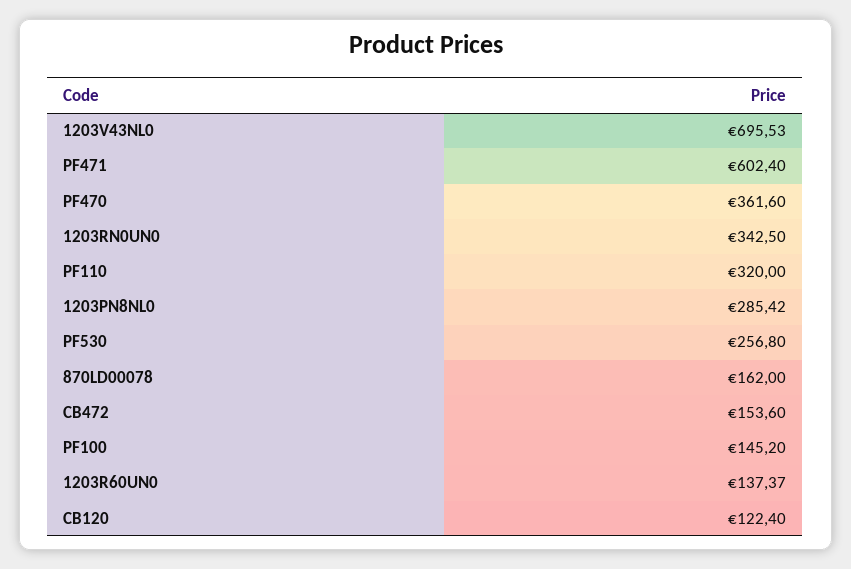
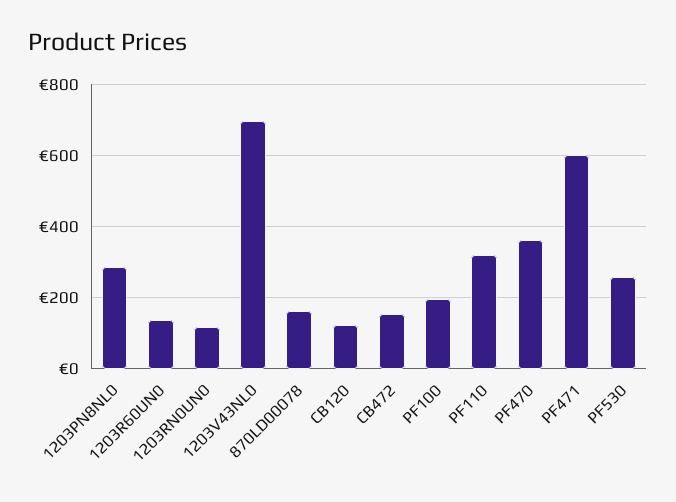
1203RN0UN0: 342.5 -> 120
PF100: 145.2 -> 200

